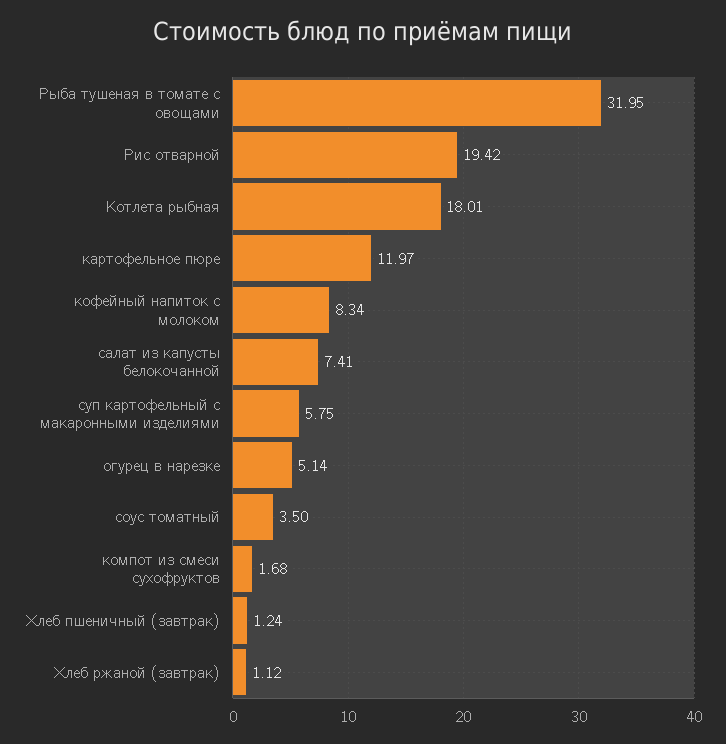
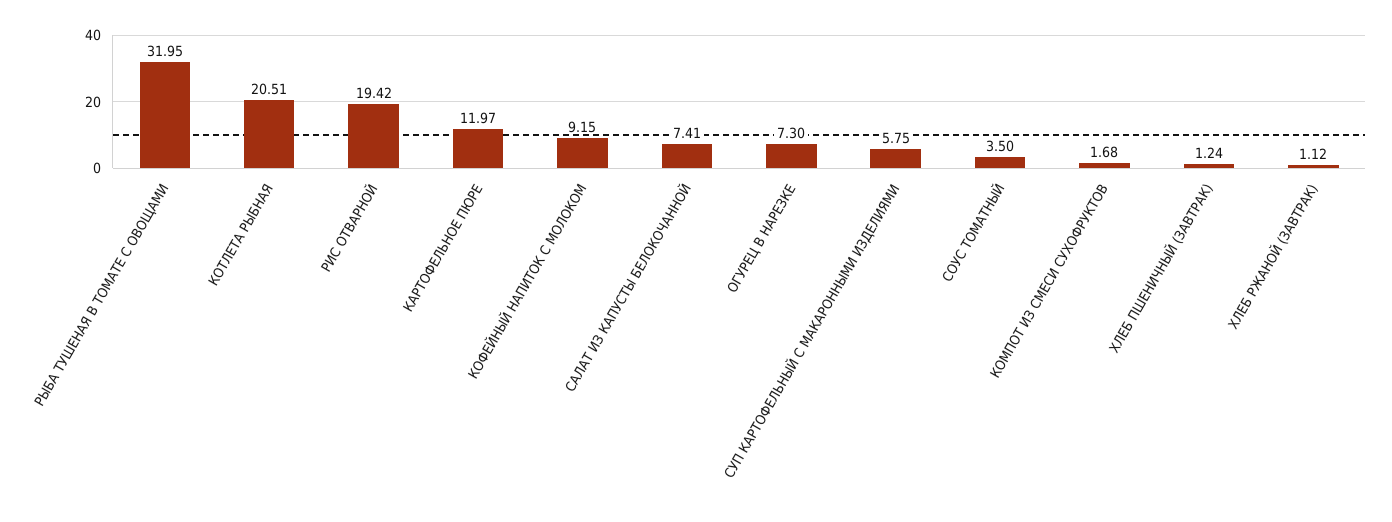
Котлета рыбная: 18.01 -> 20.51
кофейный напиток с молоком: 8.34 -> 9.15
огурец в нарезке: 5.14 -> 7.3

